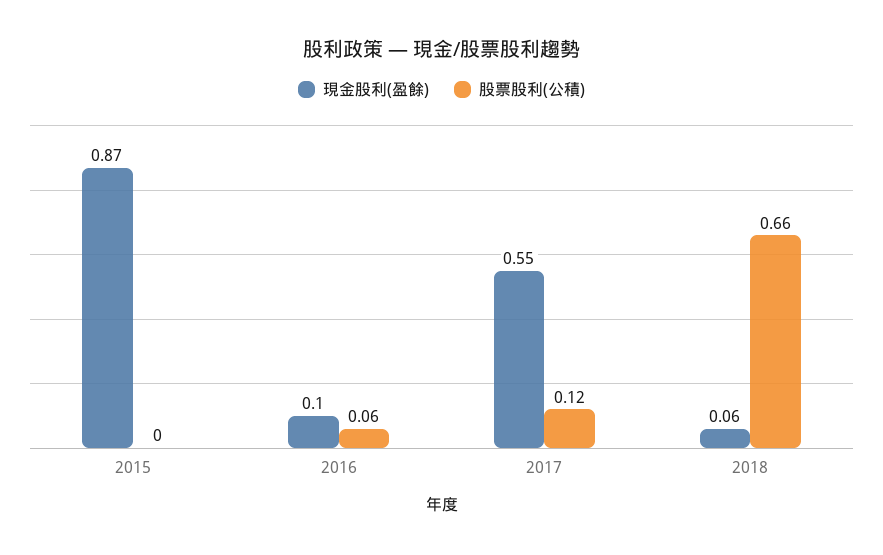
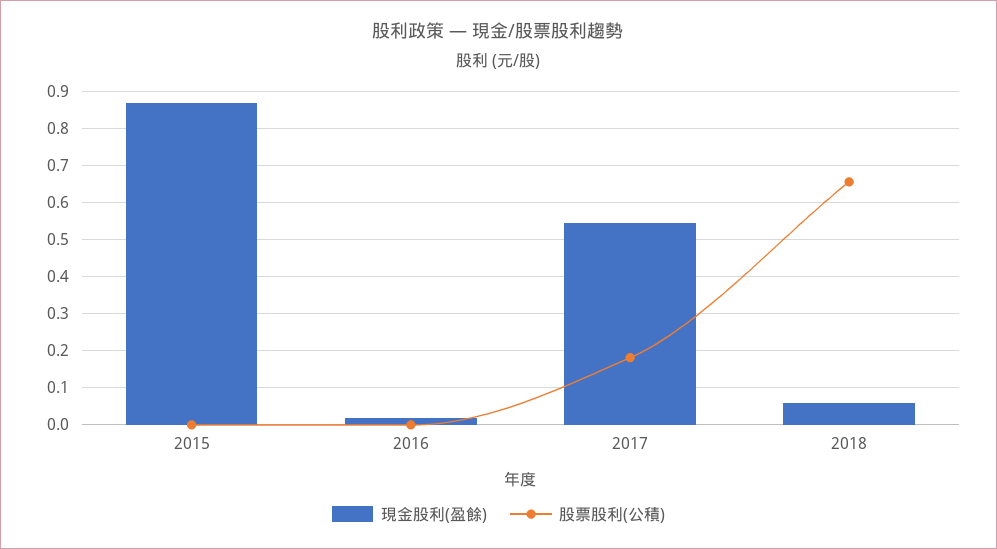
現金股利(盈餘), 2016: 0.1 -> 0.02
股票股利(公積), 2016: 0.06 -> 0
股票股利(公積), 2017: 0.12 -> 0.18

